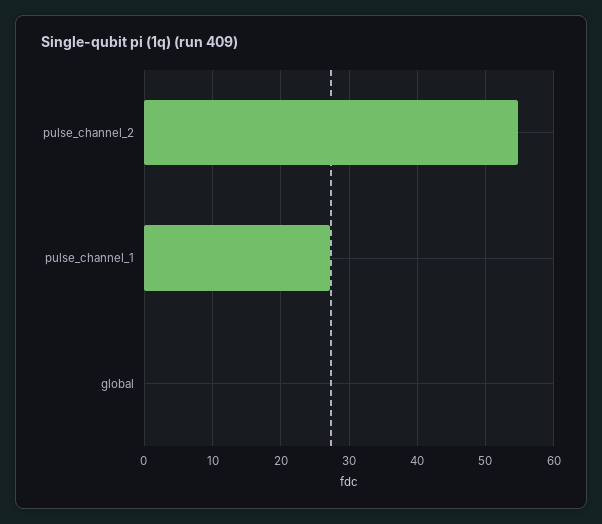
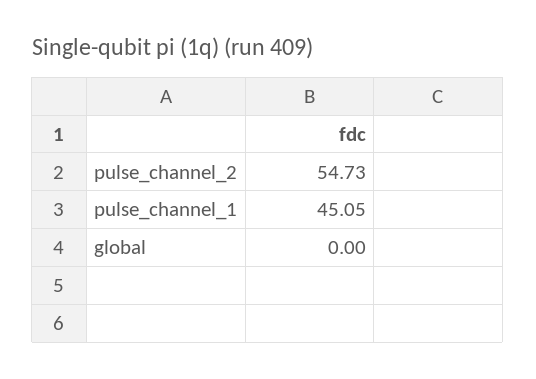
pulse_channel_1: 27 -> 45.05

